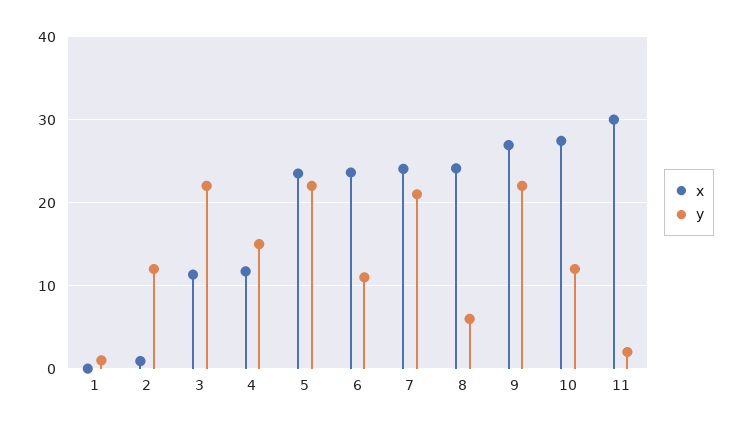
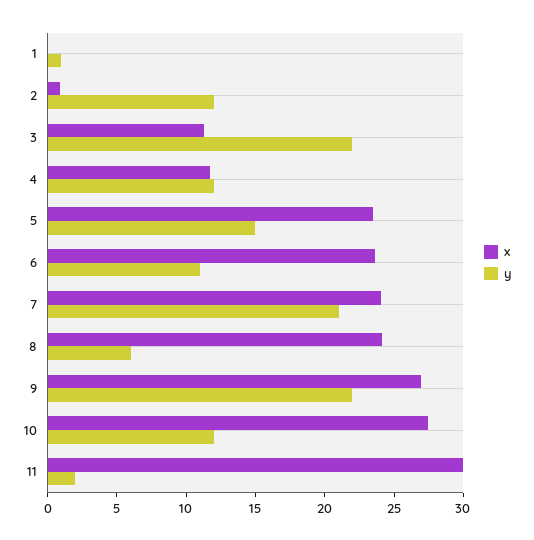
y, 4: 15 -> 12
y, 5: 22 -> 15

